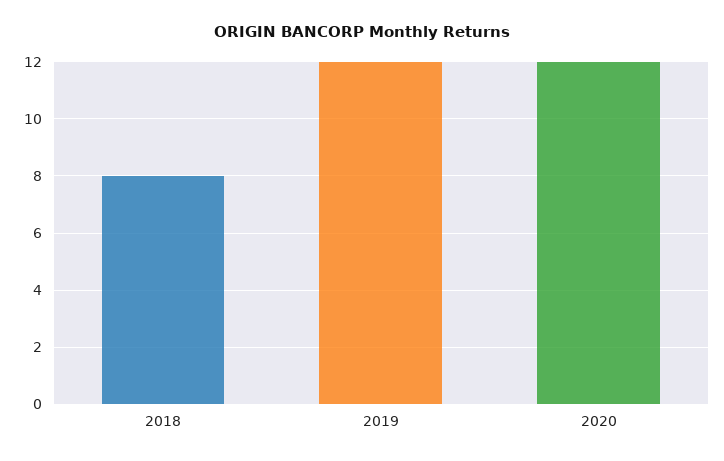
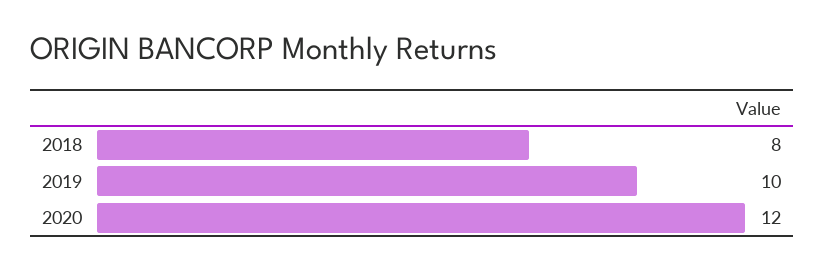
2019: 12 -> 10

